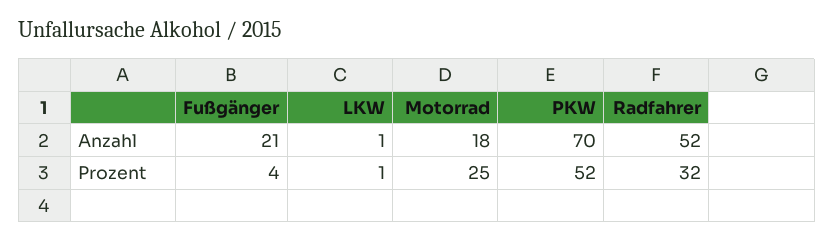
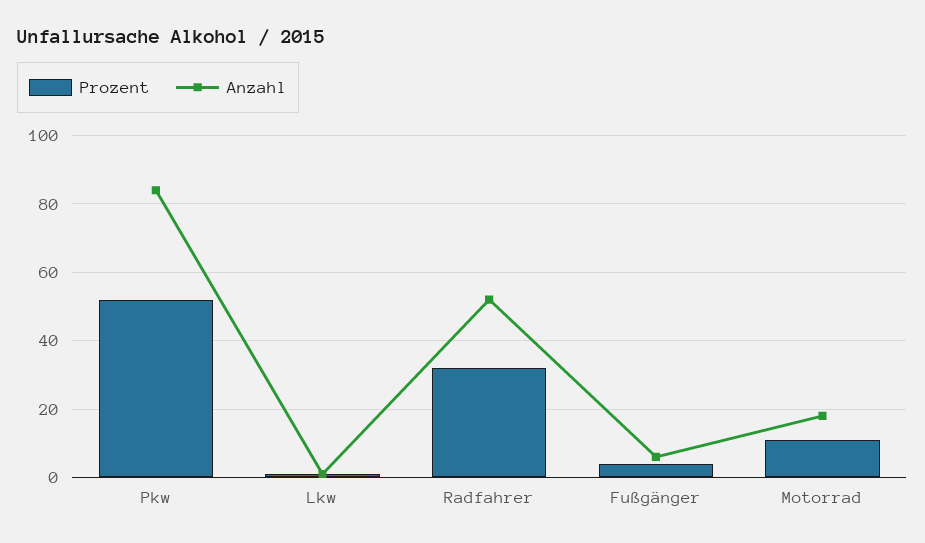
Anzahl, Fußgänger: 21 -> 5
Anzahl, PKW: 70 -> 85
Prozent, Motorrad: 25 -> 10

